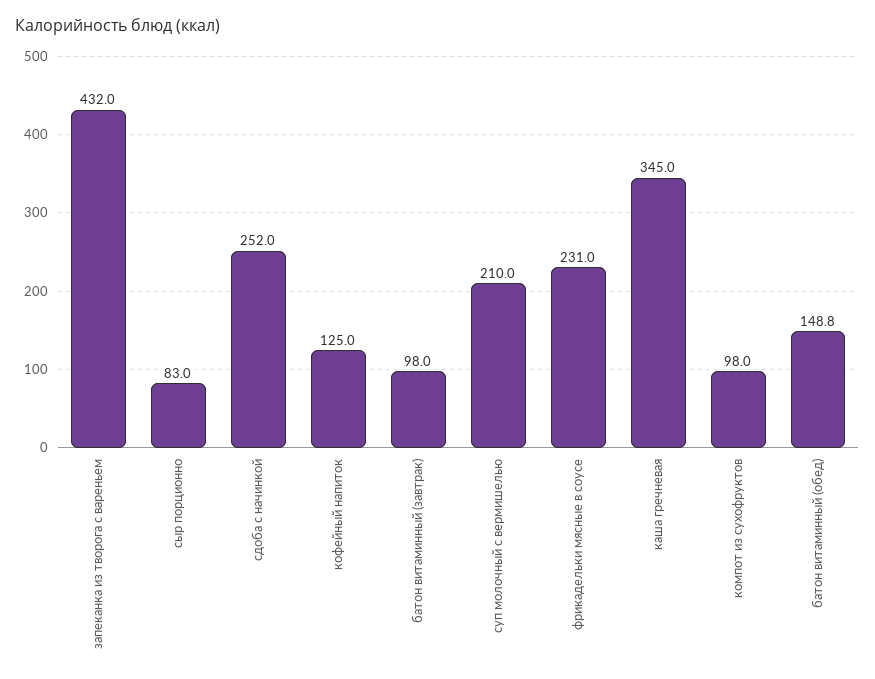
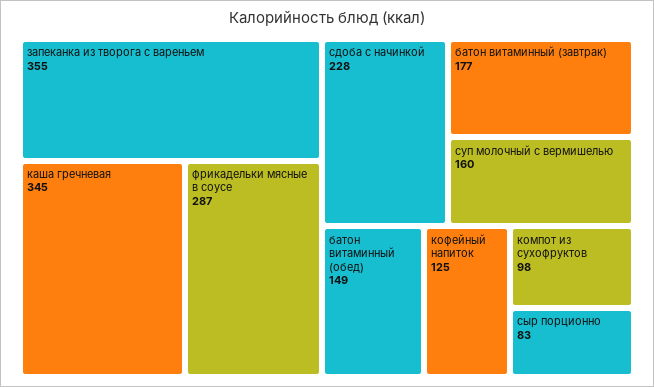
запеканка из творога с вареньем: 432 -> 355
сдоба с начинкой: 252 -> 228
батон витаминный (завтрак): 98 -> 177
суп молочный с вермишелью: 210 -> 160
фрикадельки мясные в соусе: 231 -> 287

